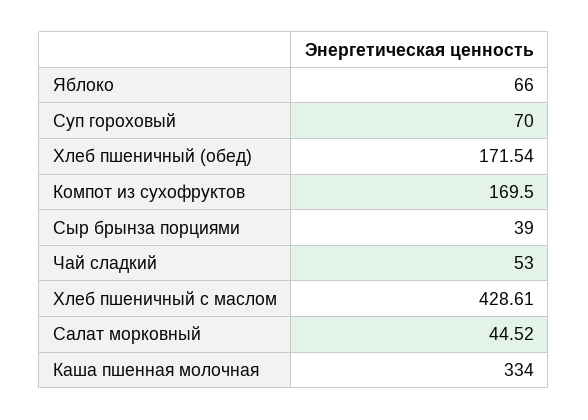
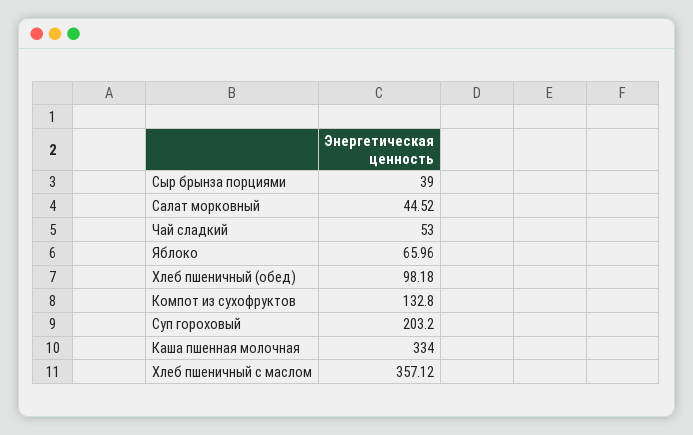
Яблоко: 66 -> 65.96
Суп гороховый: 70 -> 203.2
Хлеб пшеничный (обед): 171.54 -> 98.18
Компот из сухофруктов: 169.5 -> 132.8
Хлеб пшеничный с маслом: 428.61 -> 357.12

